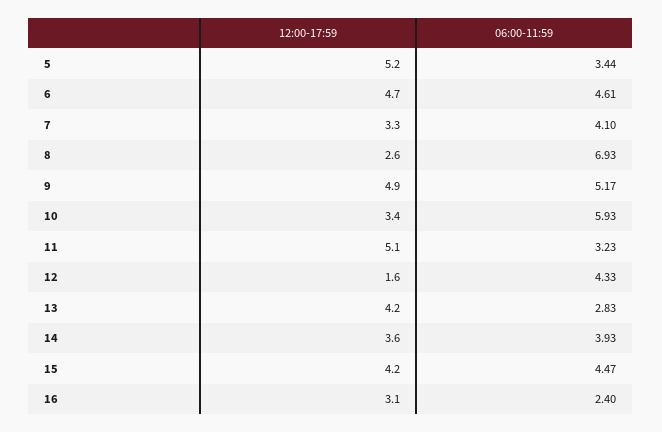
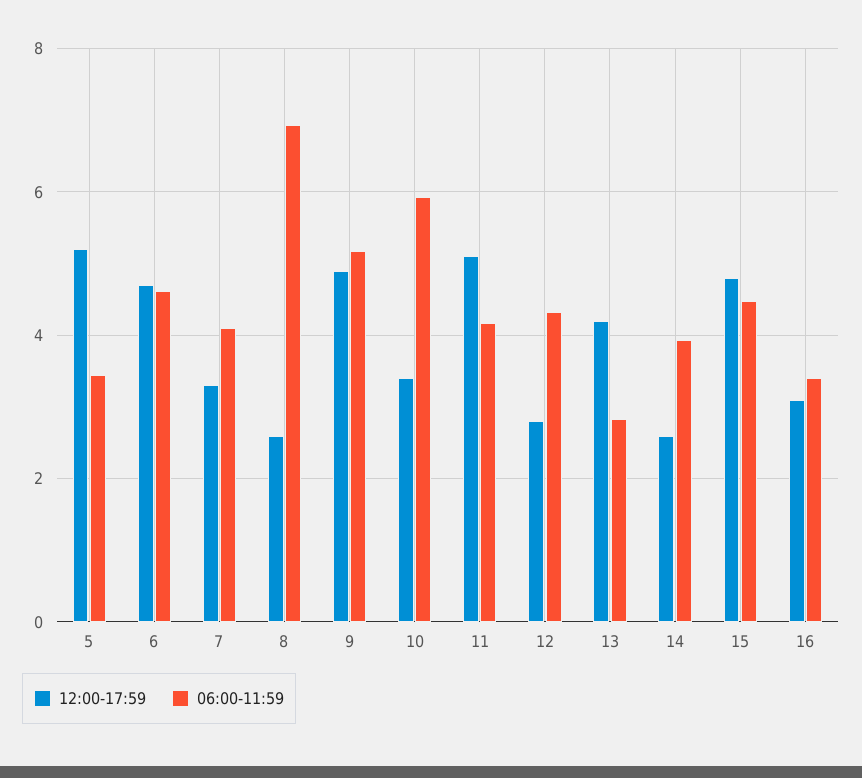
06:00-11:59, 11: 3.23 -> 4.2
12:00-17:59, 12: 1.6 -> 2.8
12:00-17:59, 14: 3.6 -> 2.6
12:00-17:59, 15: 4.2 -> 4.8
06:00-11:59, 16: 2.4 -> 3.4

